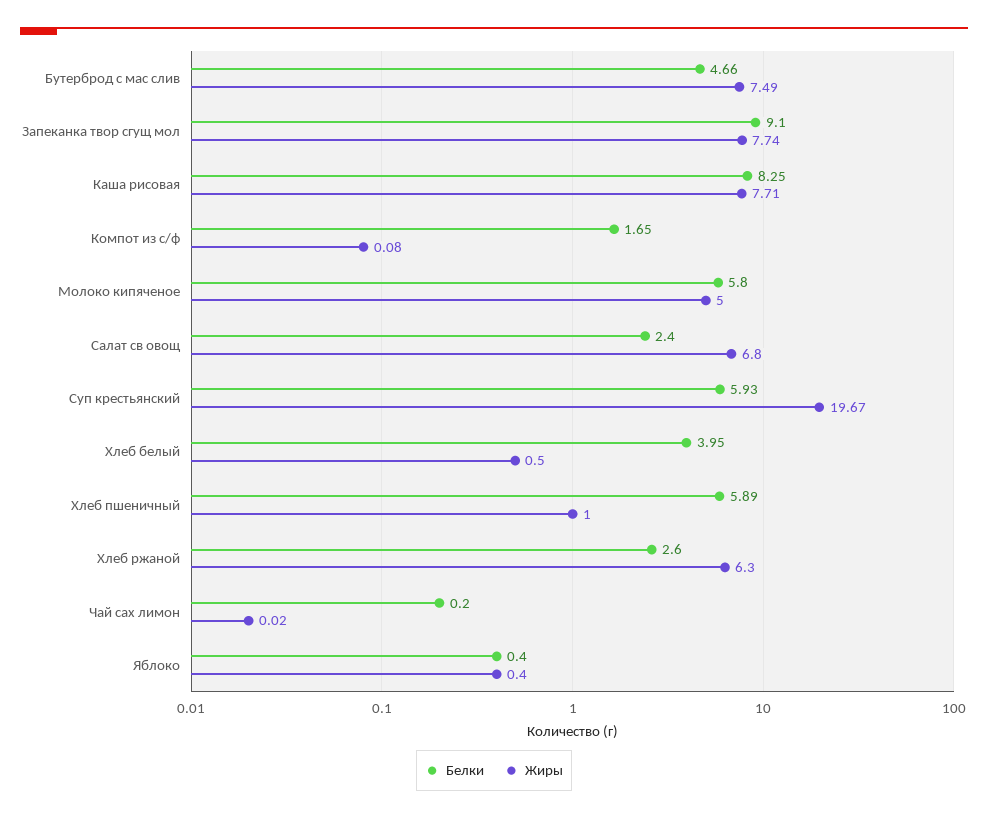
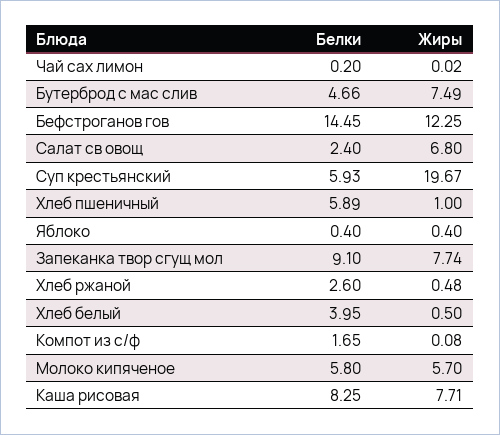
Жиры, Молоко кипяченое: 5 -> 5.7
Жиры, Хлеб ржаной: 6.3 -> 0.48
Белки, Бефстроганов гов: none -> 14.45
Жиры, Бефстроганов гов: none -> 12.25

